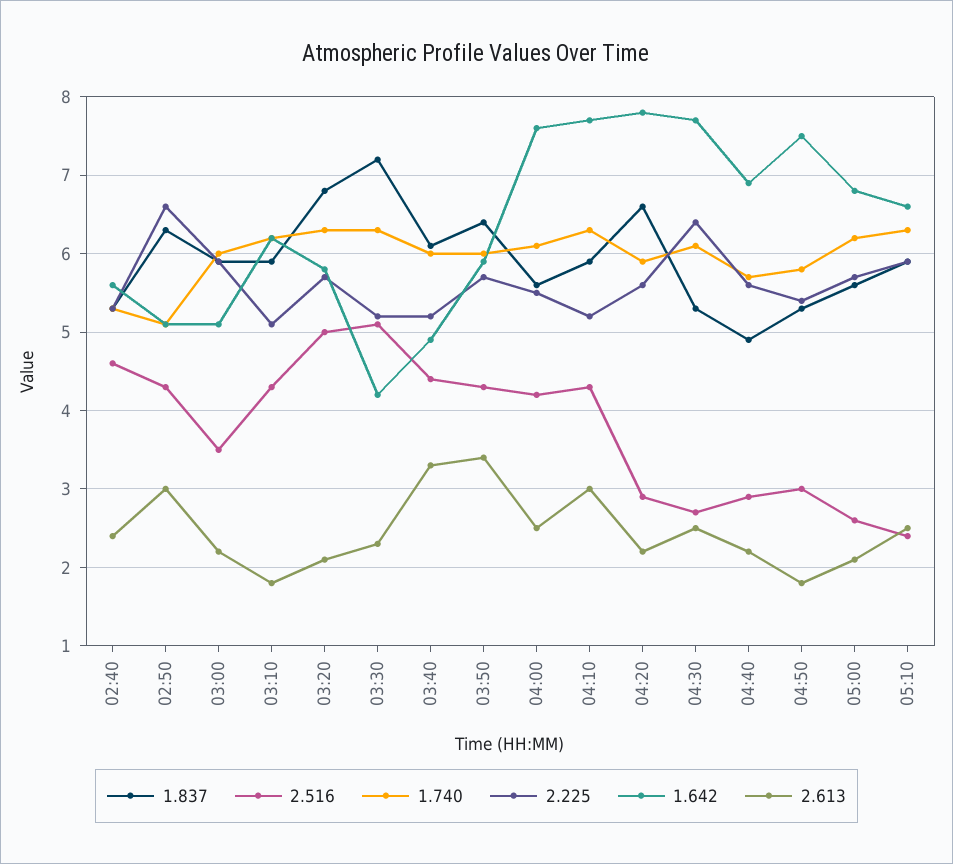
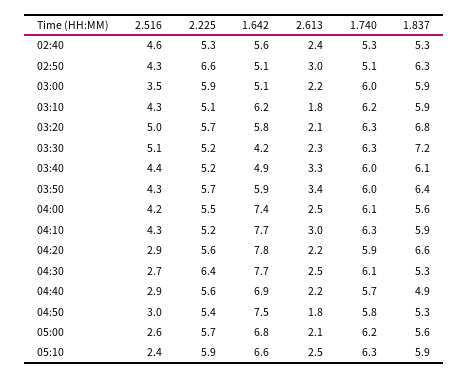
1.642, 04:00: 7.6 -> 7.4

